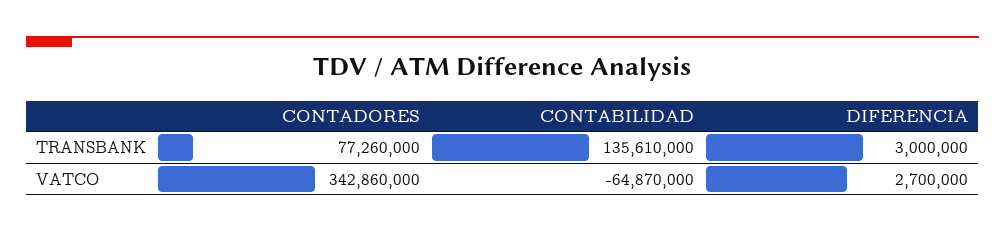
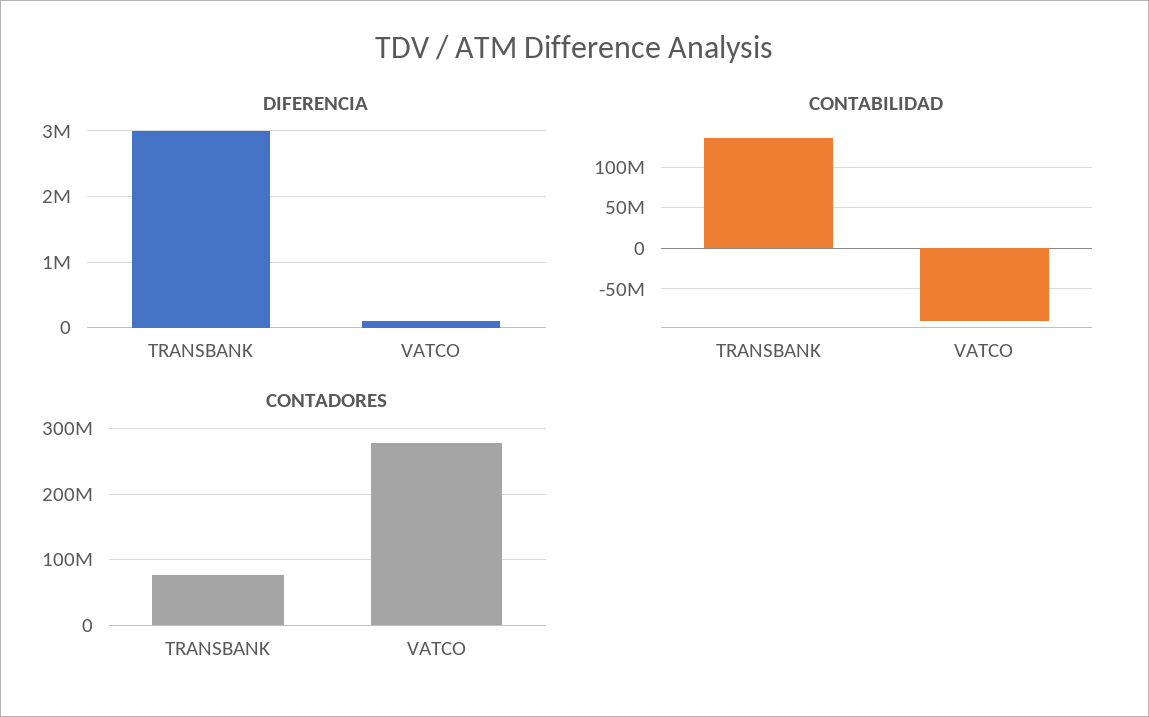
CONTADORES, VATCO: 342860000 -> 280000000
CONTABILIDAD, VATCO: -64870000 -> -90000000
DIFERENCIA, VATCO: 2700000 -> 100000

